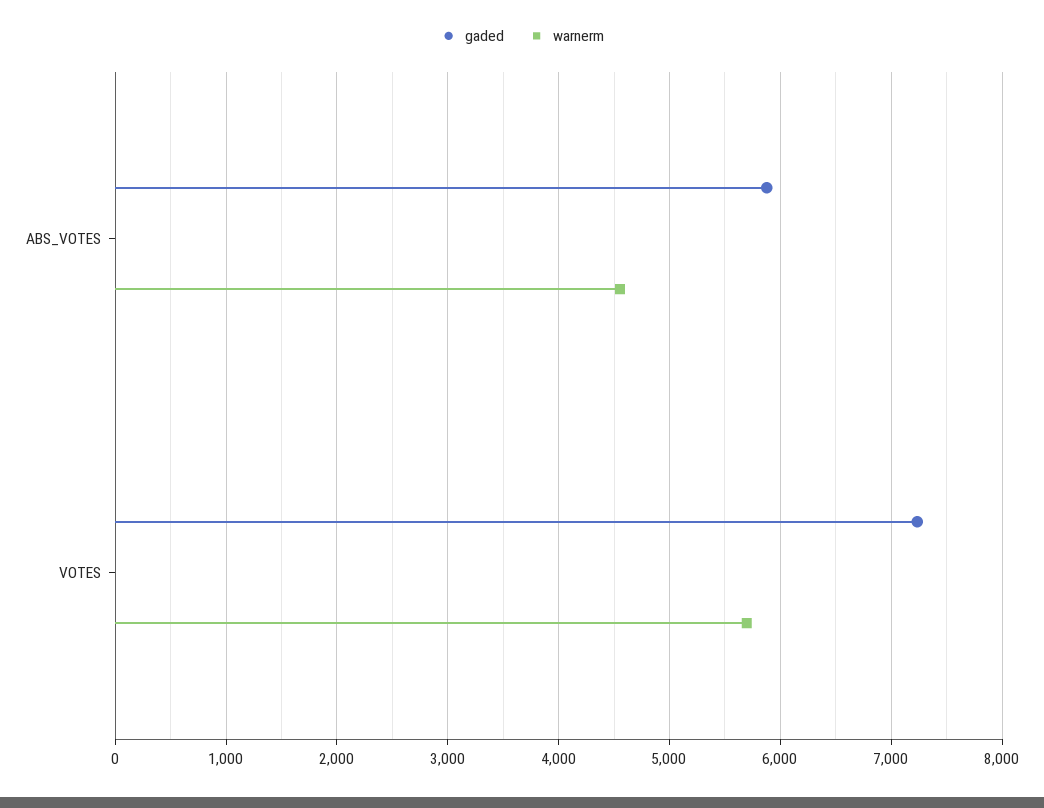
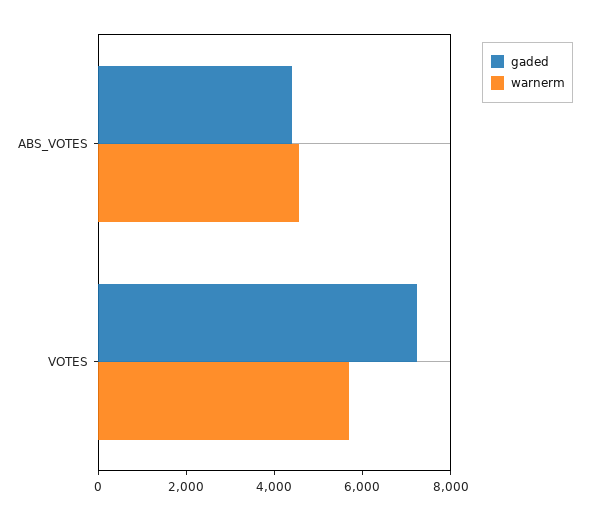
gaded, ABS_VOTES: 5900 -> 4500

